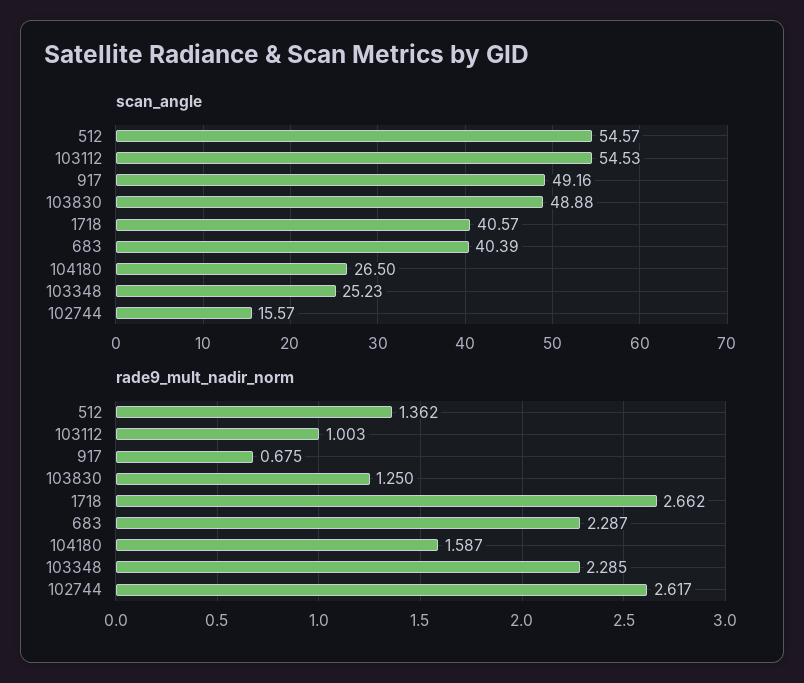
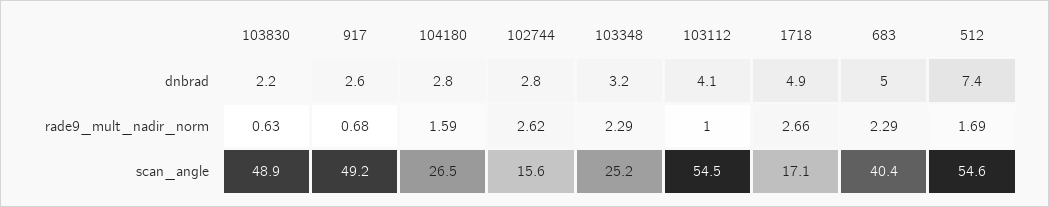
scan_angle, 1718: 40.57 -> 17.1
rade9_mult_nadir_norm, 512: 1.362 -> 1.69
rade9_mult_nadir_norm, 103830: 1.25 -> 0.63
dnbrad, 103830: none -> 2.2
dnbrad, 917: none -> 2.6
dnbrad, 104180: none -> 2.8
dnbrad, 102744: none -> 2.8
dnbrad, 103348: none -> 3.2
dnbrad, 103112: none -> 4.1
dnbrad, 1718: none -> 4.9
dnbrad, 683: none -> 5
dnbrad, 512: none -> 7.4

